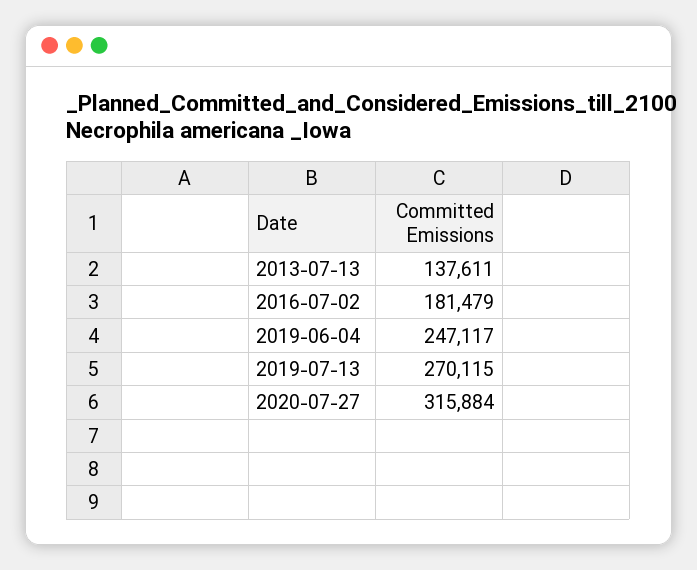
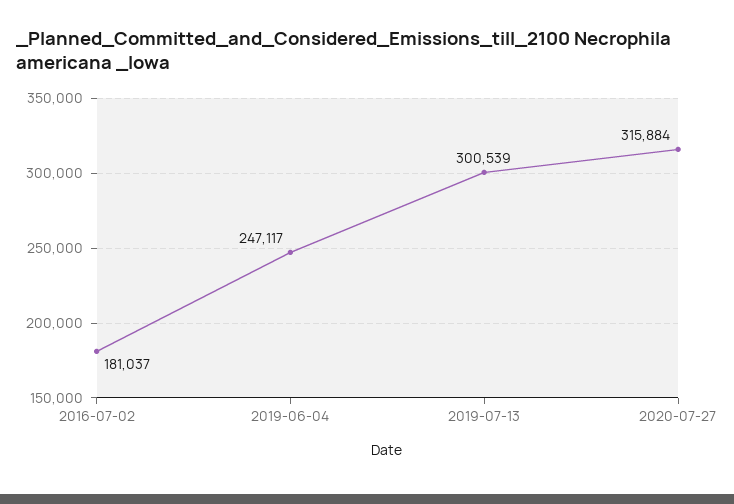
2013-07-13: 137611 -> none
2016-07-02: 181479 -> 181037
2019-07-13: 270115 -> 300539

